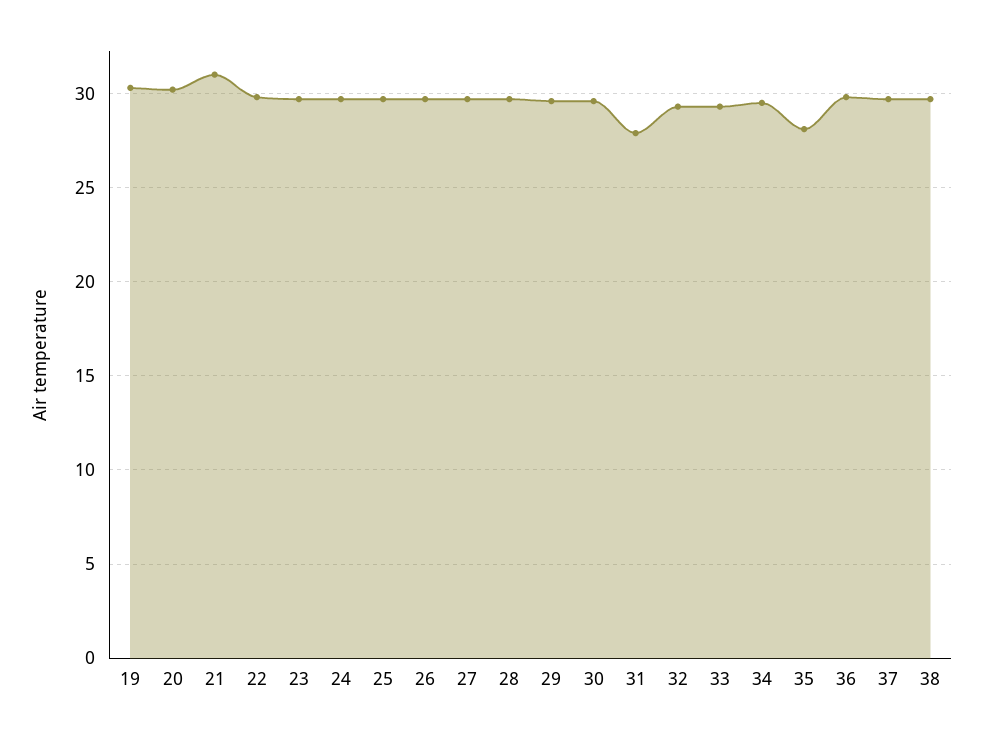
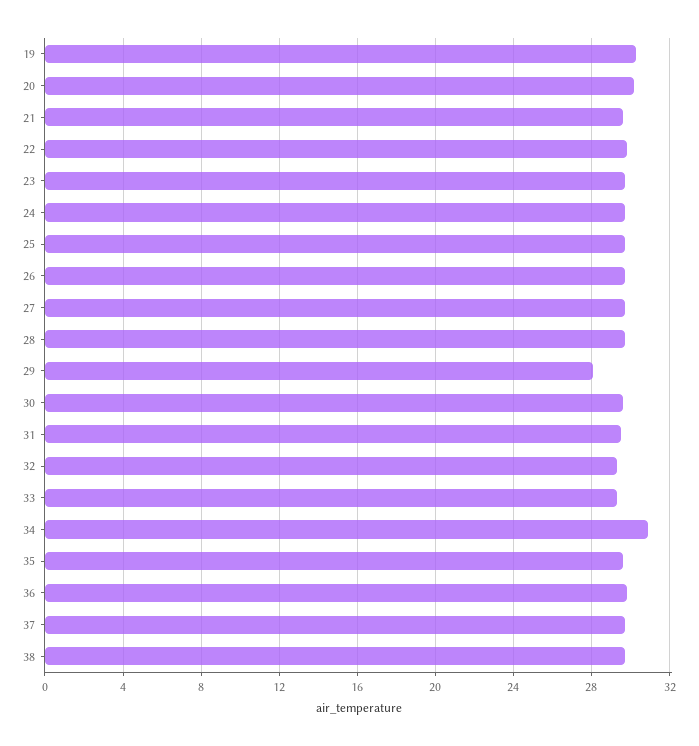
21: 31 -> 29.5
29: 29.5 -> 28
31: 28 -> 29.5
34: 29.5 -> 31
35: 28 -> 29.5

